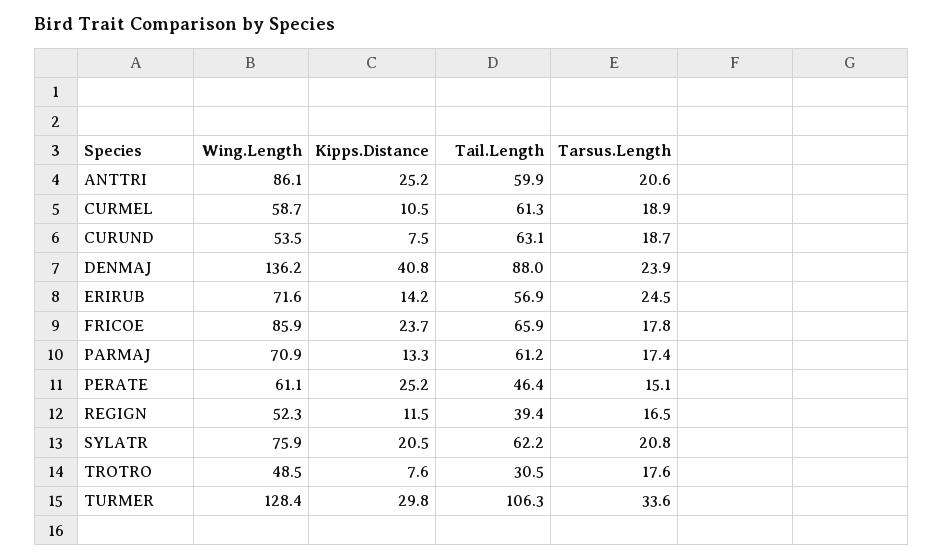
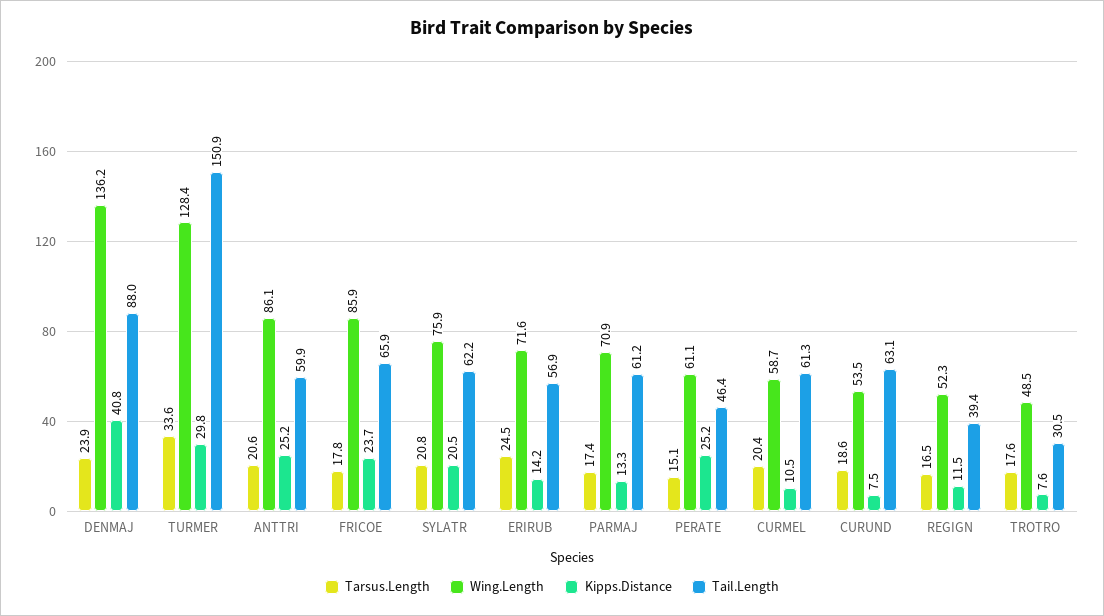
Tarsus.Length, CURMEL: 18.9 -> 20.4
Tarsus.Length, CURUND: 18.7 -> 18.6
Tail.Length, TURMER: 106.3 -> 150.9

